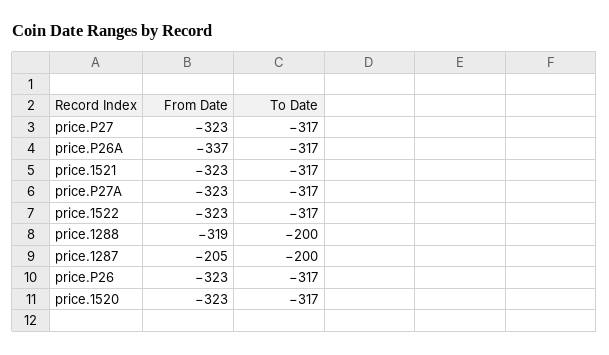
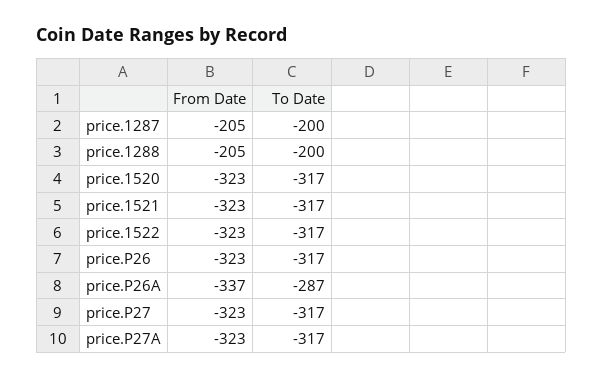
To Date, price.P26A: -317 -> -287
From Date, price.1288: -319 -> -205

